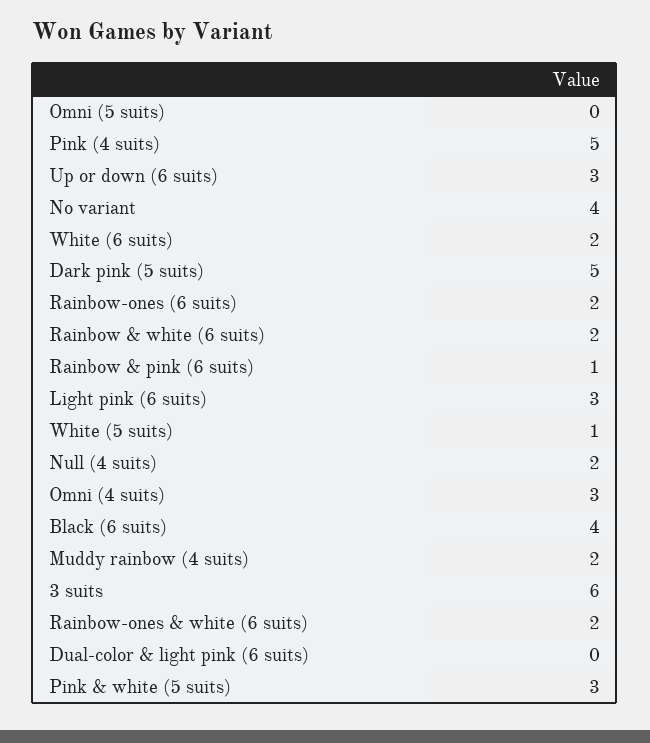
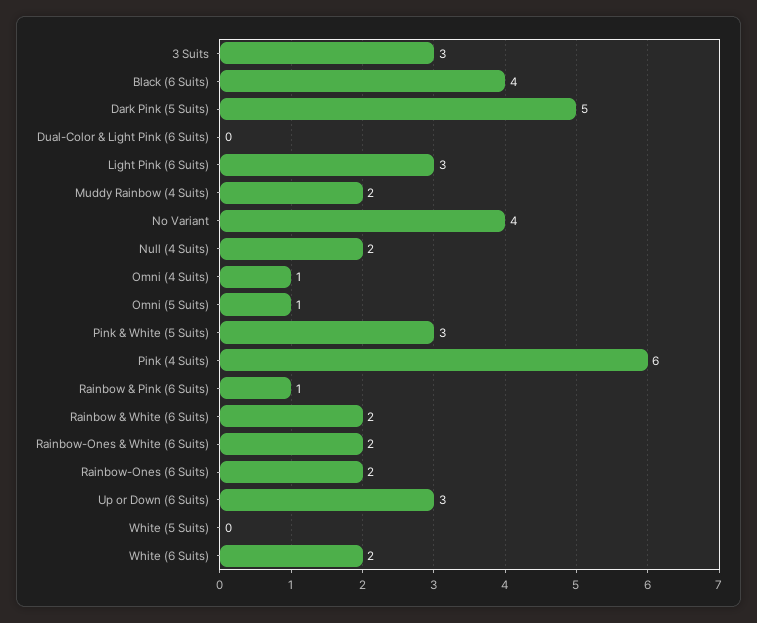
Omni (5 suits): 0 -> 1
Pink (4 suits): 5 -> 6
White (5 suits): 1 -> 0
Omni (4 suits): 3 -> 1
3 suits: 6 -> 3

